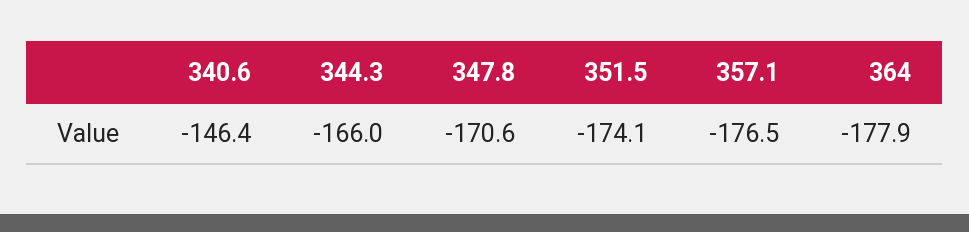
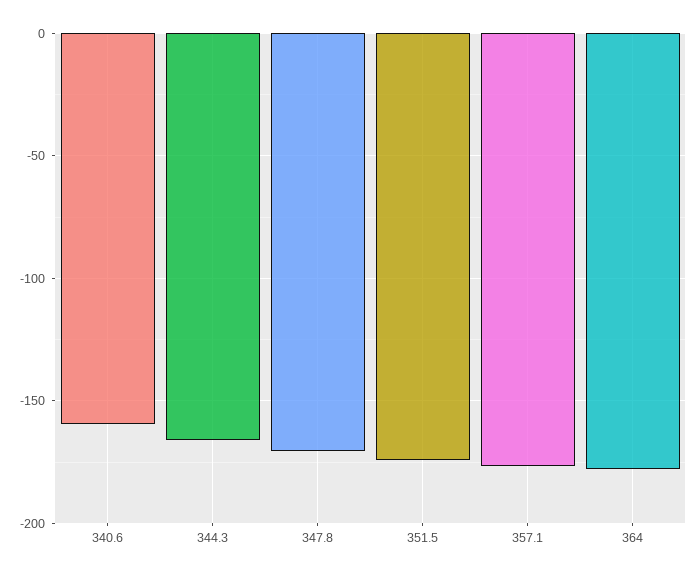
340.6: -146.4 -> -160

